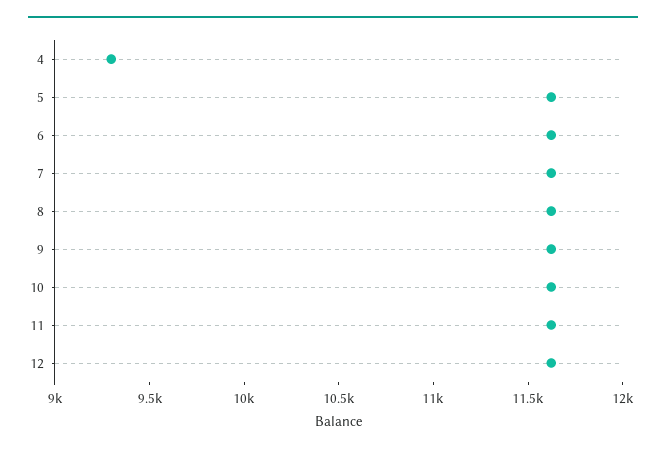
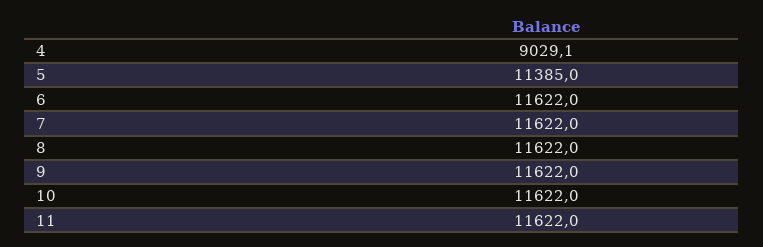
4: 9300 -> 9029.1
5: 11600 -> 11385
12: 11600 -> none

